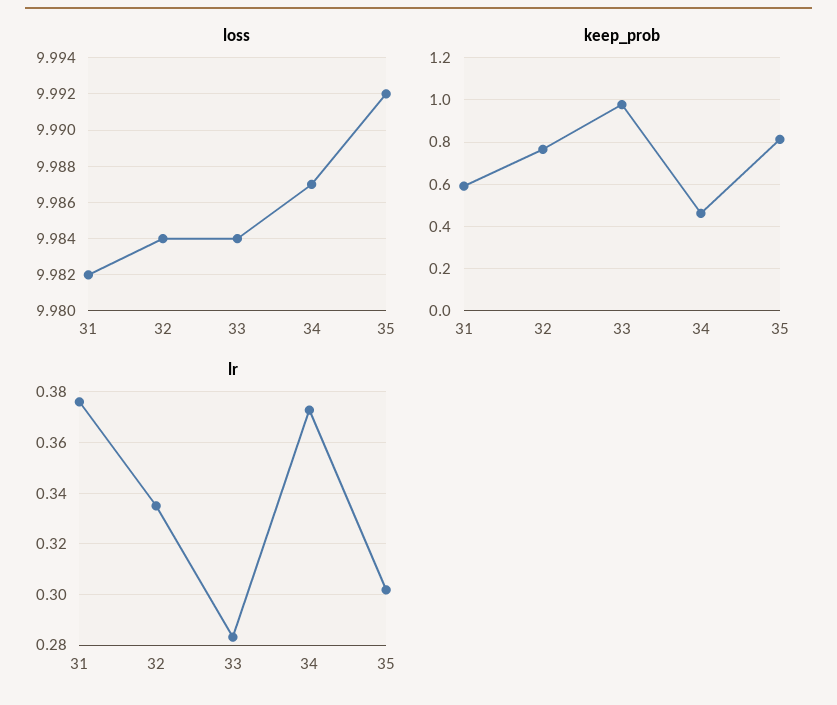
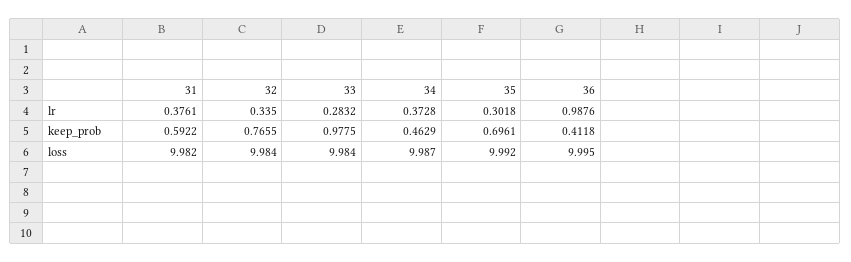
keep_prob, 35: 0.8 -> 0.6961
lr, 36: none -> 0.9876
keep_prob, 36: none -> 0.4118
loss, 36: none -> 9.995

